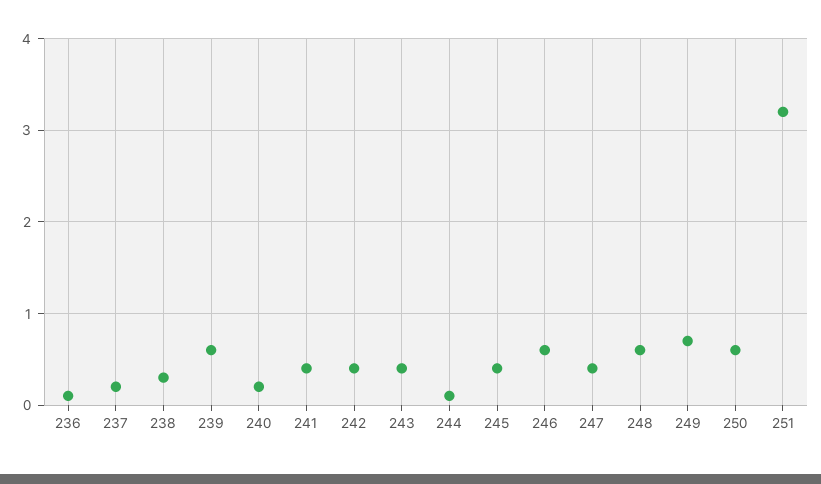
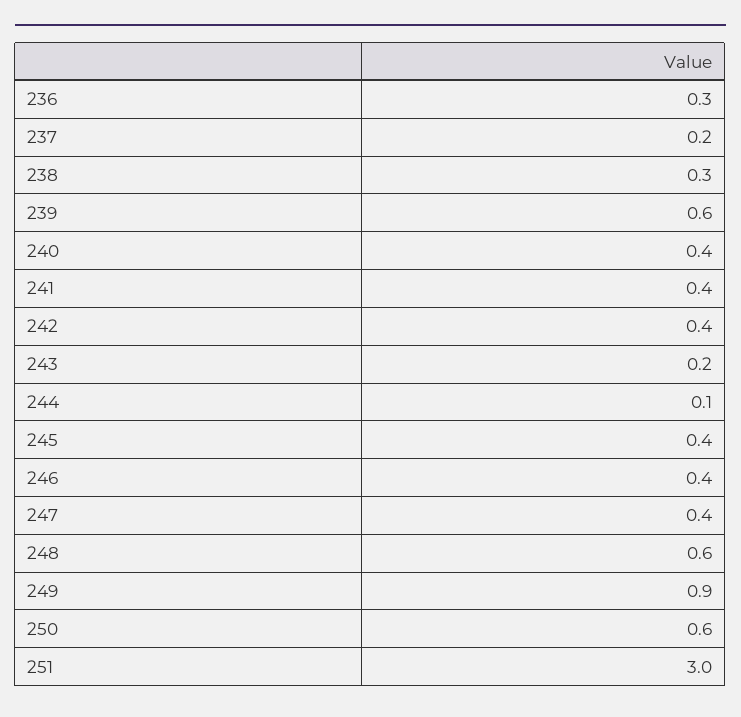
236: 0.1 -> 0.3
240: 0.2 -> 0.4
243: 0.4 -> 0.2
246: 0.6 -> 0.4
249: 0.7 -> 0.9
251: 3.2 -> 3

